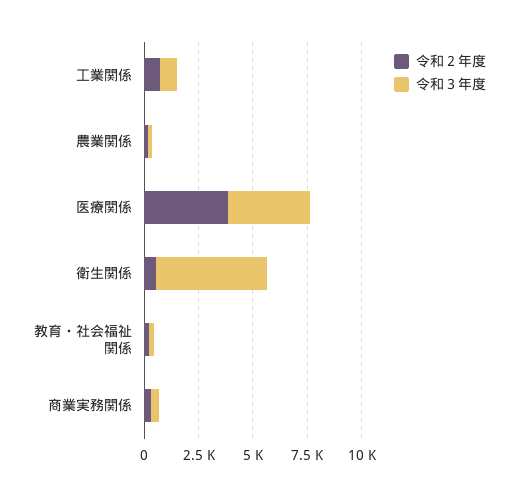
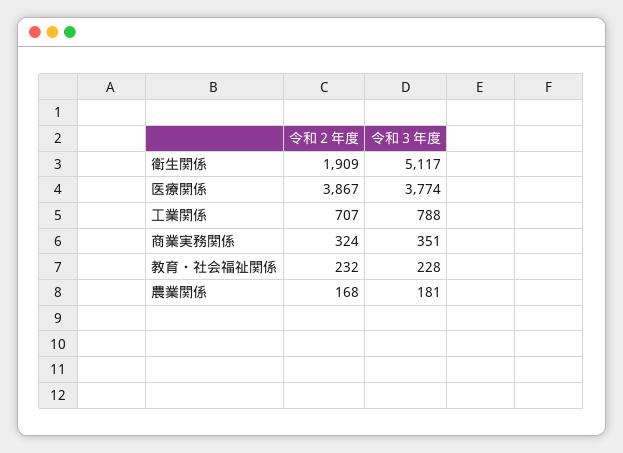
令和２年度, 衛生関係: 500 -> 1909

